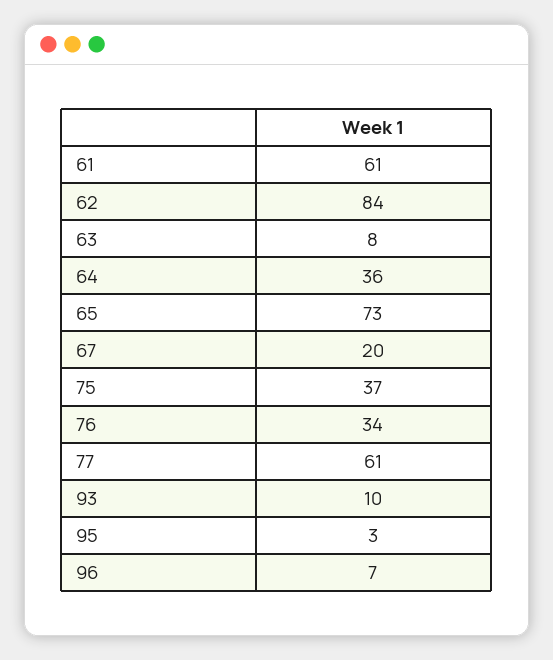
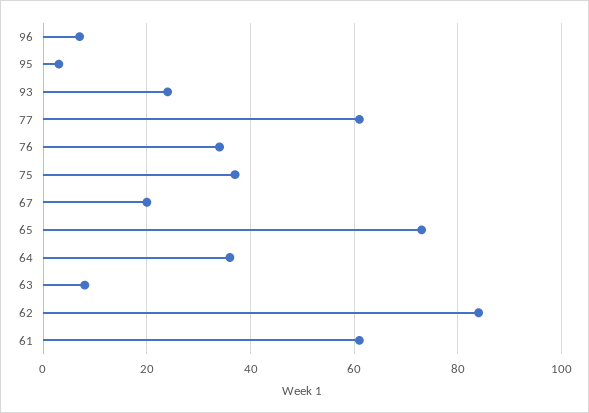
93: 10 -> 25

